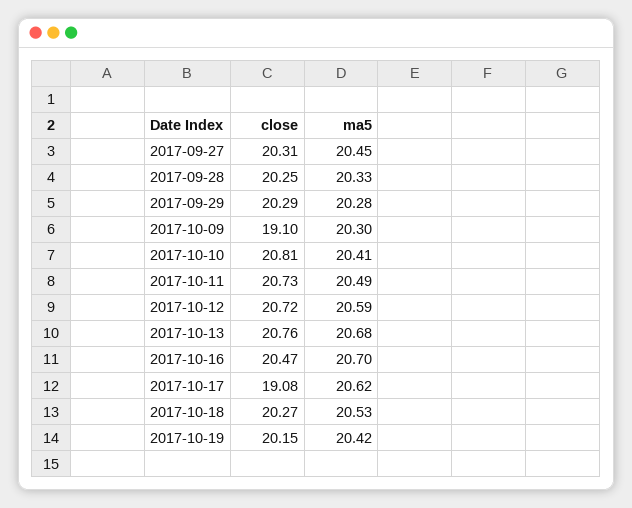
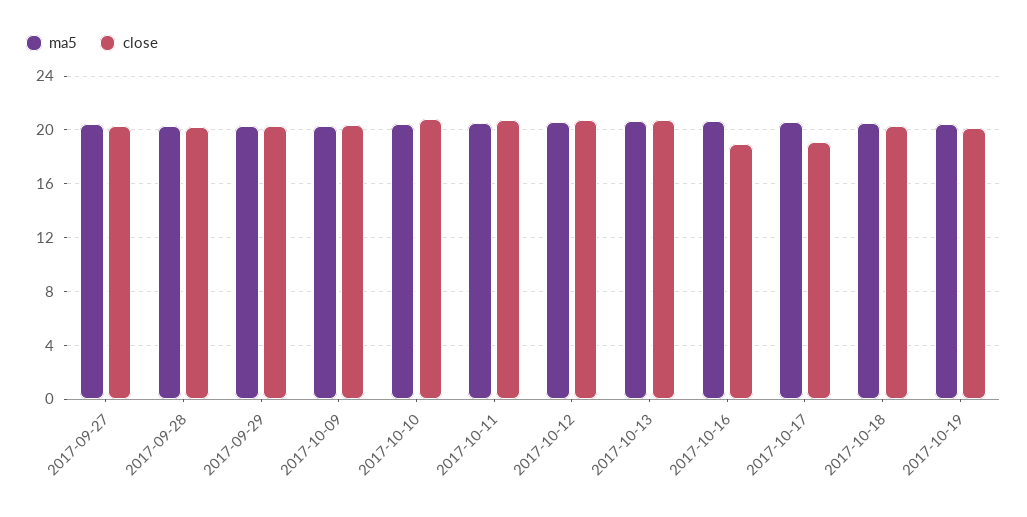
close, 2017-10-09: 19.1 -> 20.5
close, 2017-10-16: 20.47 -> 19

